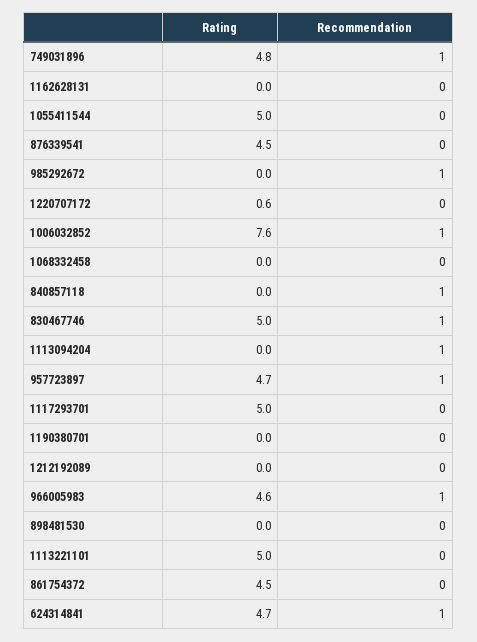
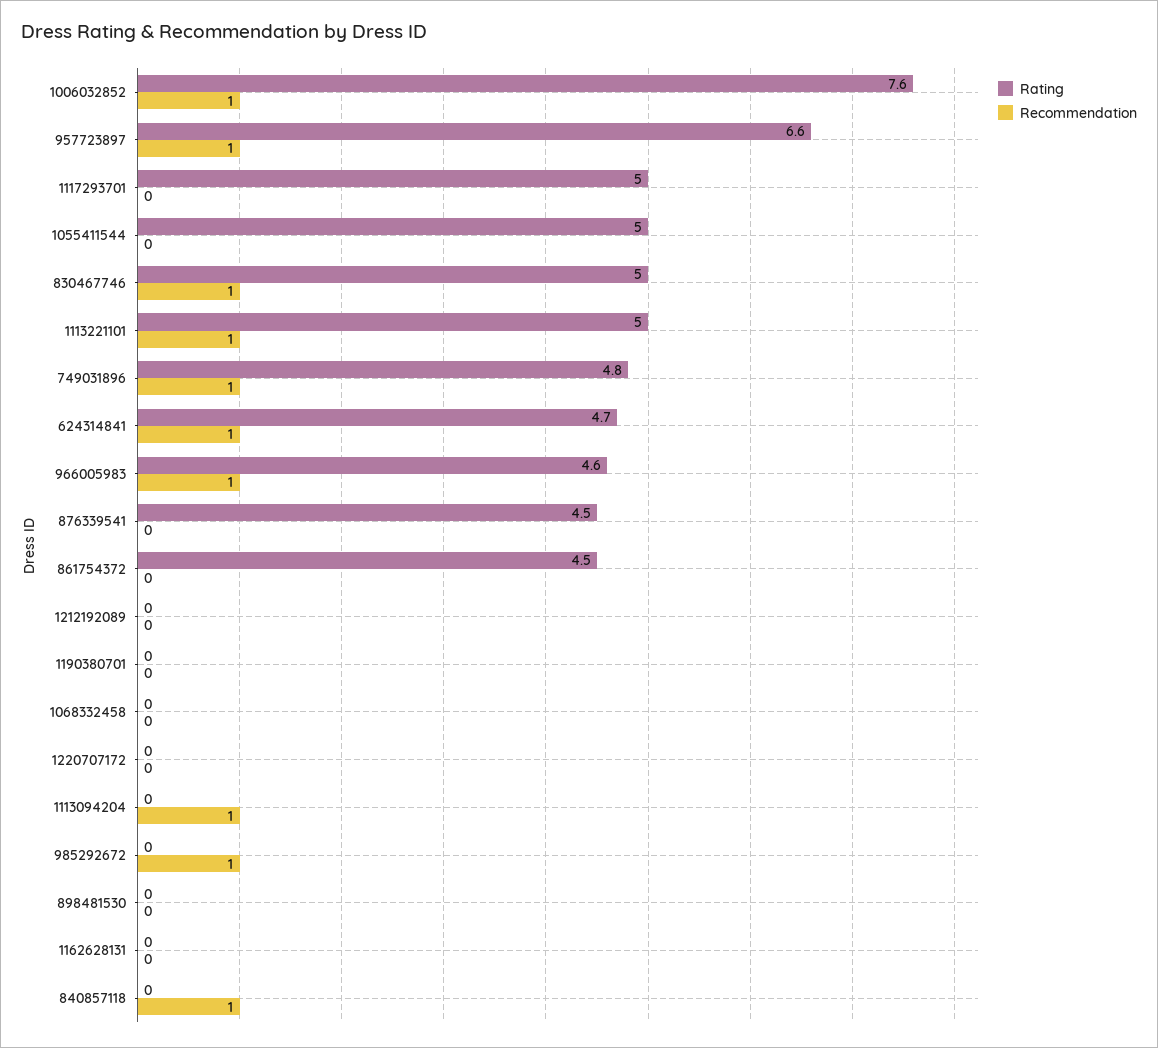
Rating, 1220707172: 0.6 -> 0
Rating, 957723897: 4.7 -> 6.6
Recommendation, 1113221101: 0 -> 1

